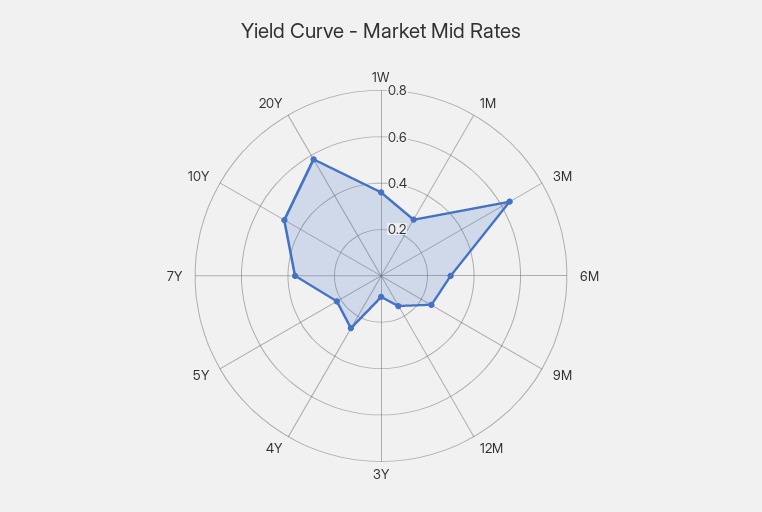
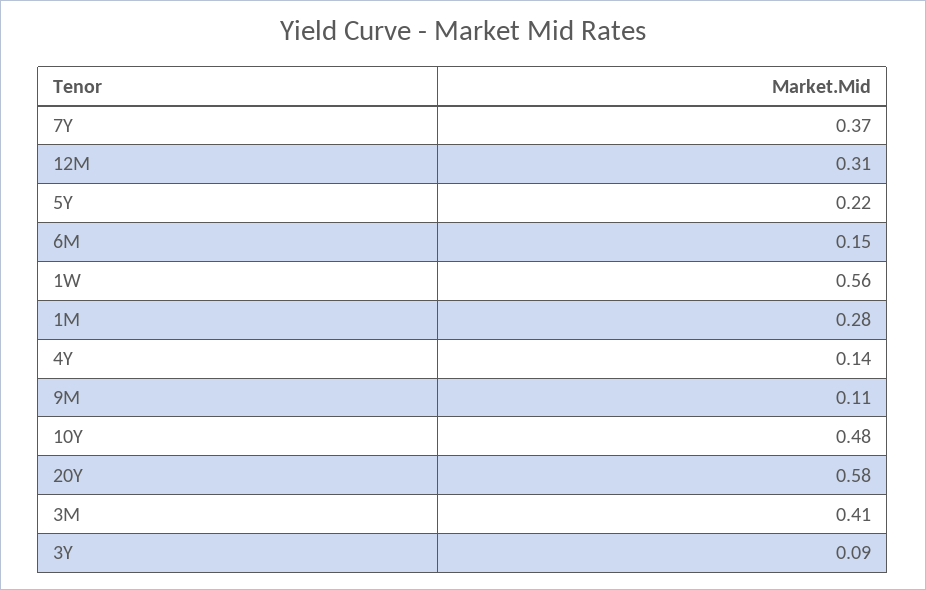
1W: 0.35 -> 0.56
3M: 0.65 -> 0.41
6M: 0.3 -> 0.15
9M: 0.25 -> 0.11
12M: 0.15 -> 0.31
4Y: 0.25 -> 0.14

